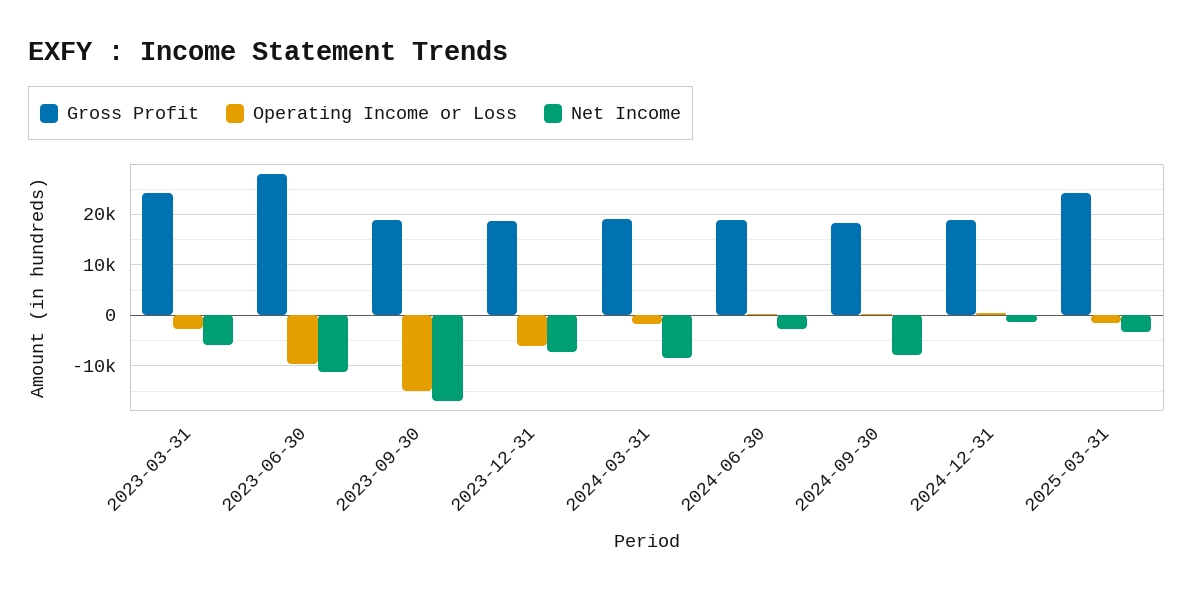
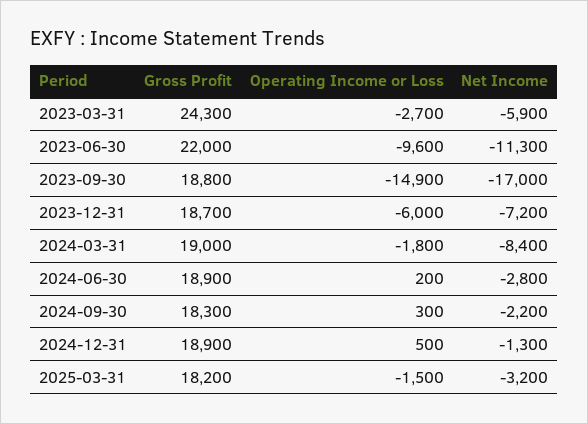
Gross Profit, 2023-06-30: 28000 -> 22000
Net Income, 2024-09-30: -8000 -> -2200
Gross Profit, 2025-03-31: 24000 -> 18200

